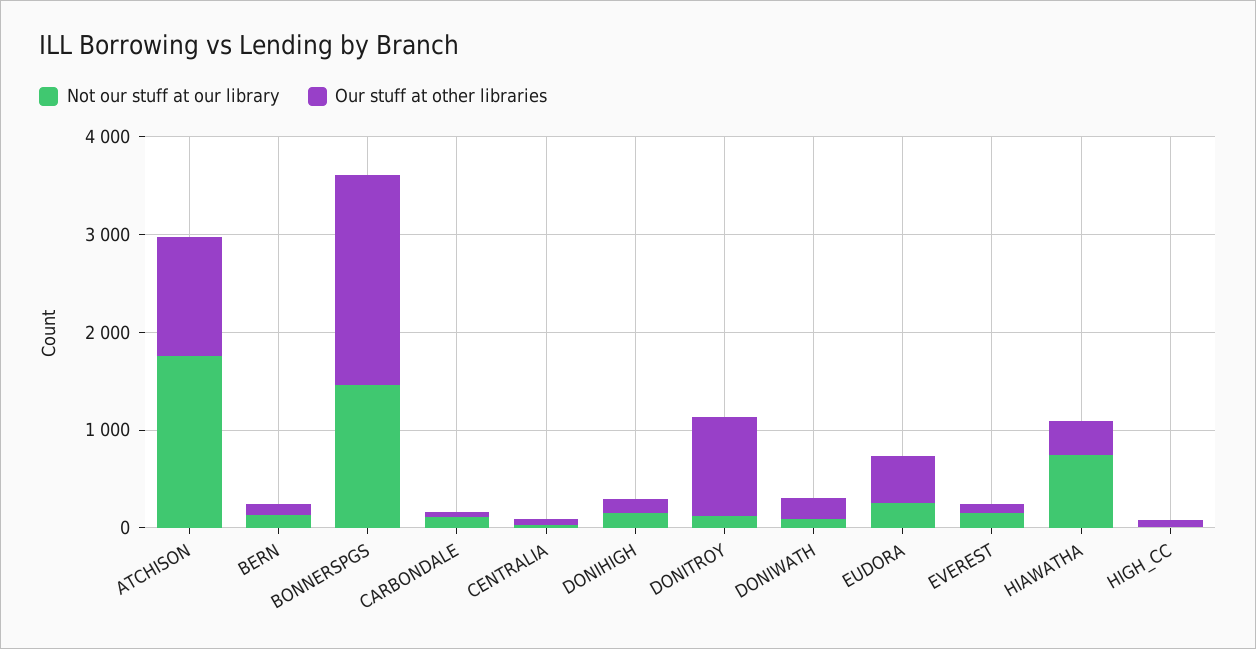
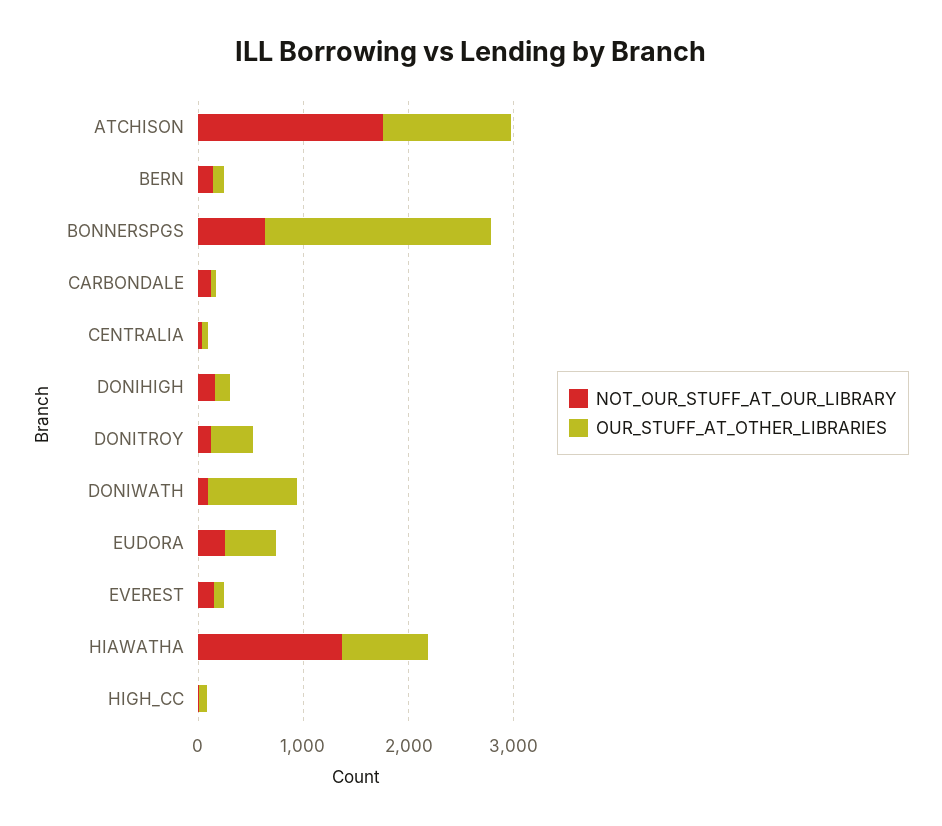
Not our stuff at our library, BONNERSPGS: 1400 -> 600
Our stuff at other libraries, DONITROY: 1000 -> 400
Our stuff at other libraries, DONIWATH: 200 -> 800
Not our stuff at our library, HIAWATHA: 800 -> 1400
Our stuff at other libraries, HIAWATHA: 400 -> 800

